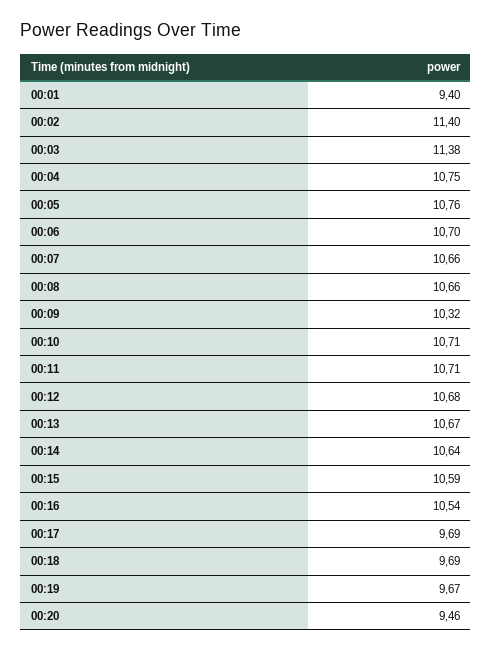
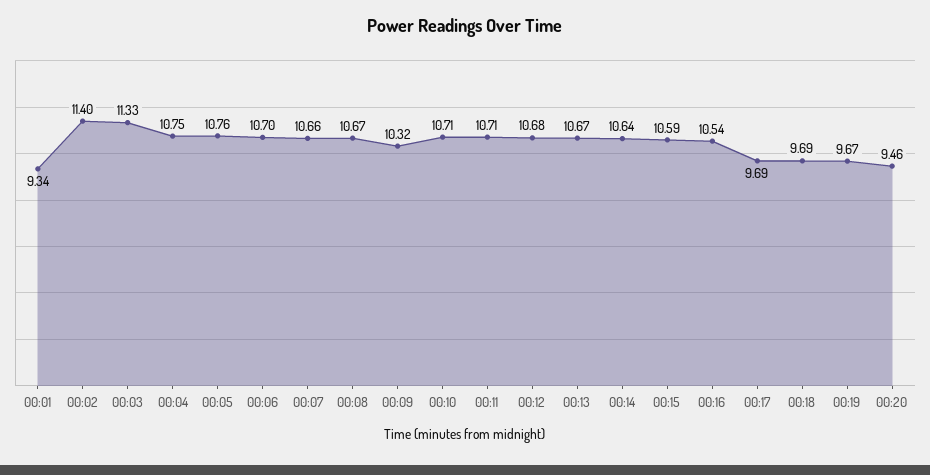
00:01: 9.4 -> 9.34
00:03: 11.38 -> 11.33
00:08: 10.66 -> 10.67

